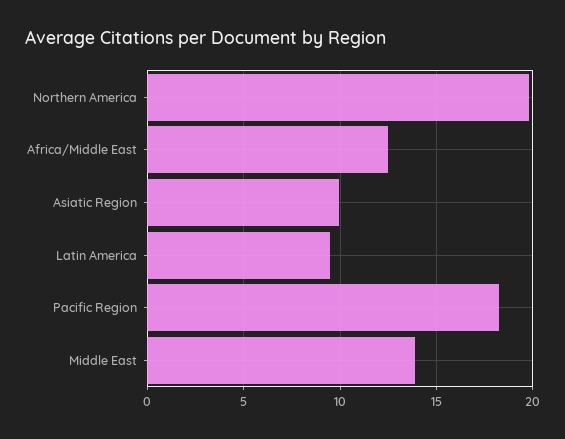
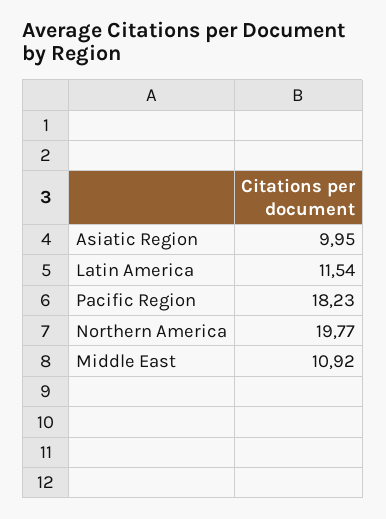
Africa/Middle East: 12.5 -> none
Latin America: 9.5 -> 11.54
Middle East: 14 -> 10.92

